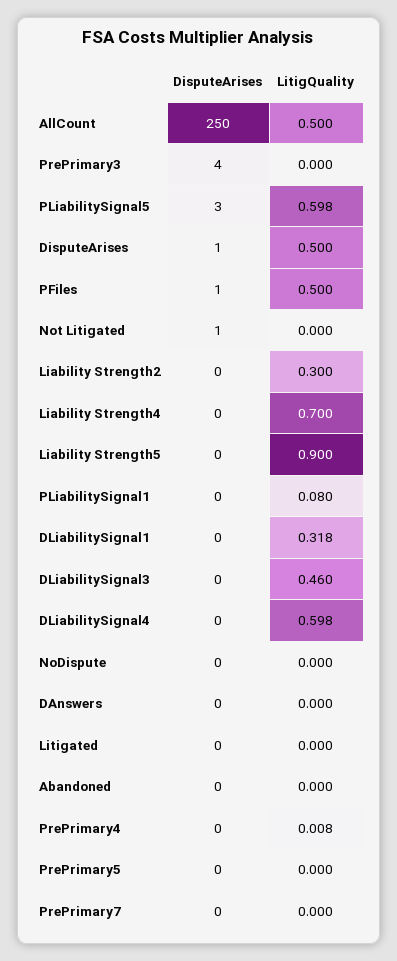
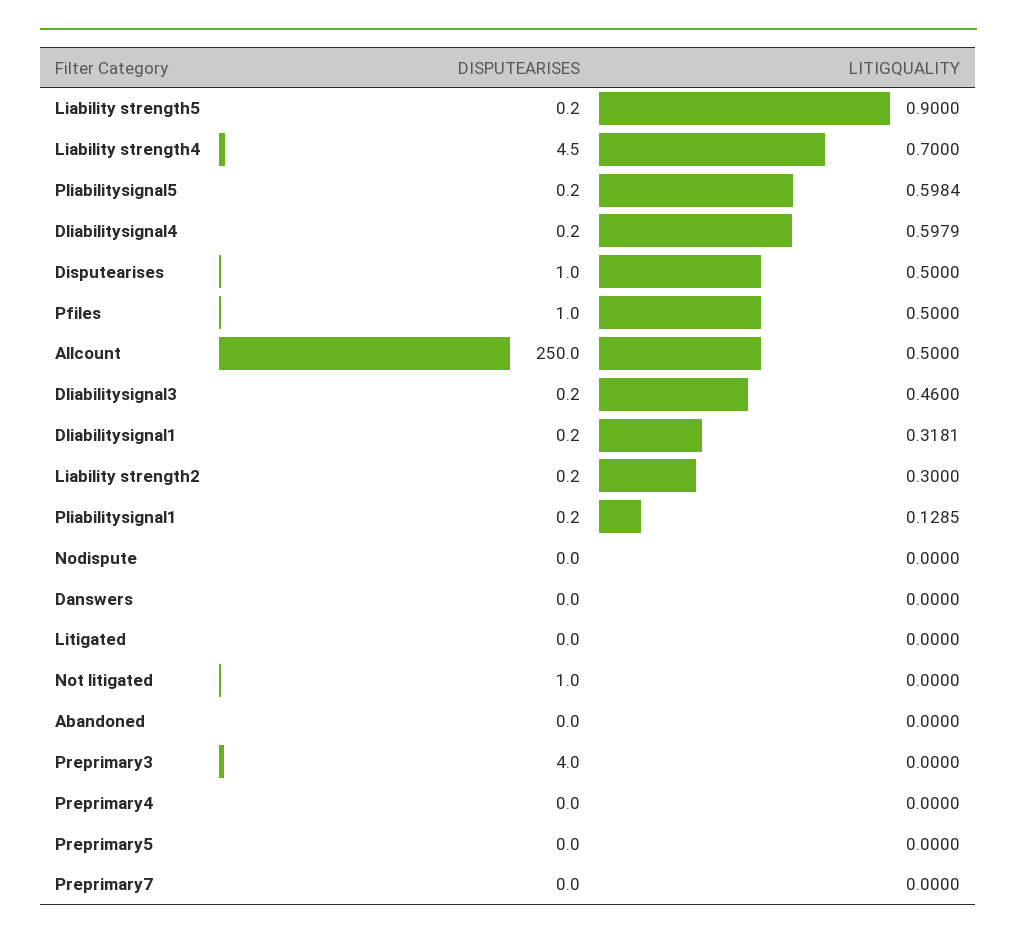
DisputeArises, PLiabilitySignal5: 3 -> 0.2
DisputeArises, Liability Strength4: 0 -> 4.5
LitigQuality, PLiabilitySignal1: 0.08 -> 0.1285
LitigQuality, PrePrimary4: 0.008 -> 0

